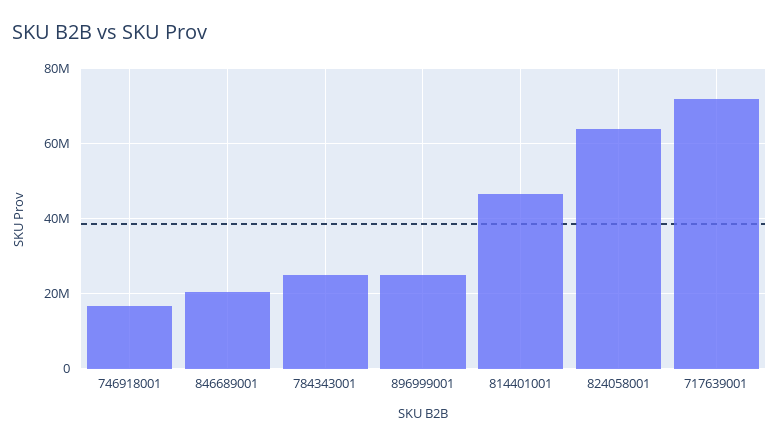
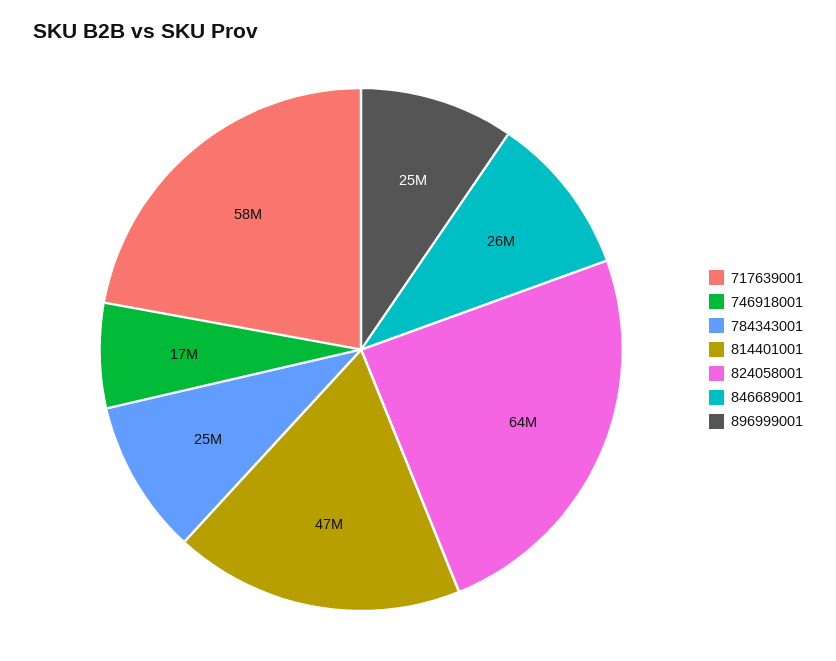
846689001: 20000000 -> 26000000
717639001: 72000000 -> 58000000

